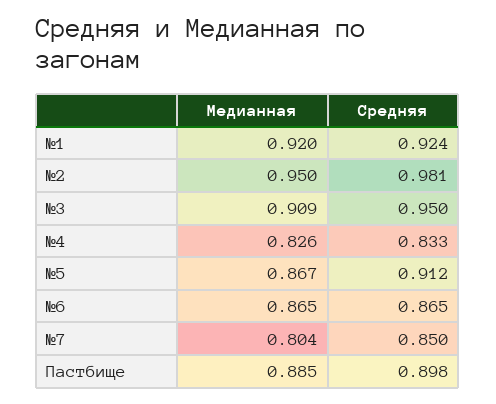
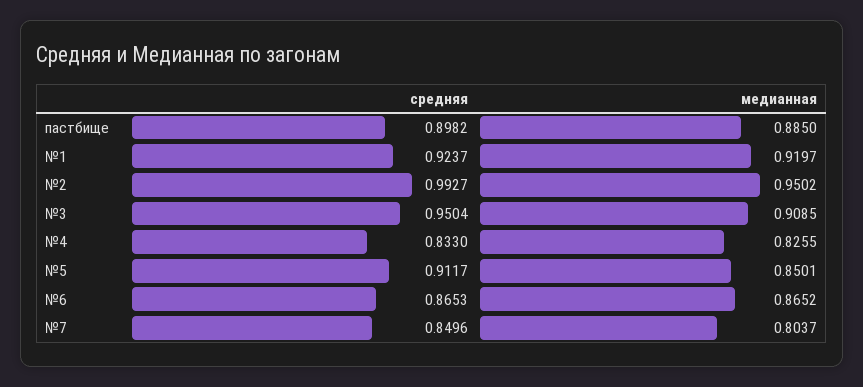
Средняя, №2: 0.981 -> 0.9927
Медианная, №5: 0.867 -> 0.8501

